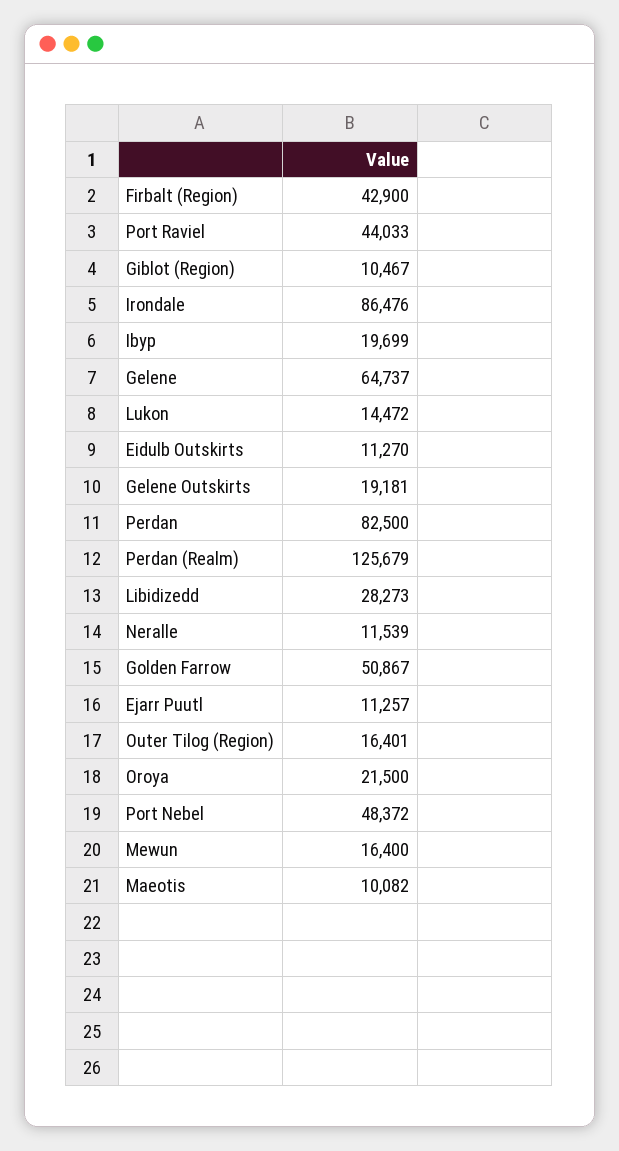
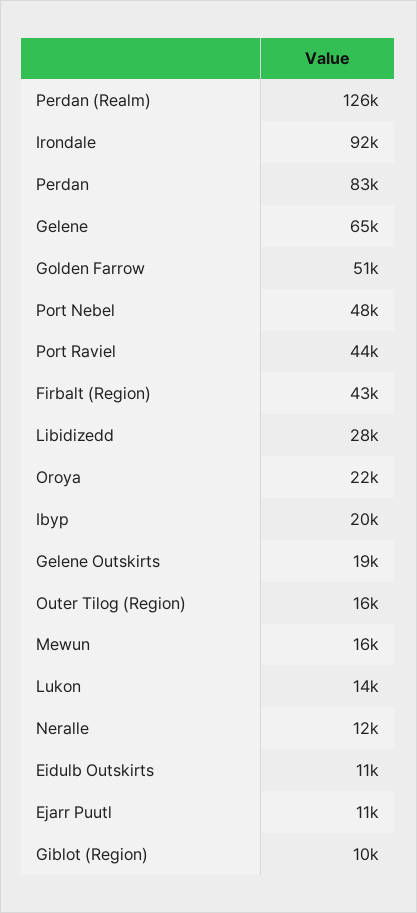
Irondale: 86476 -> 92000
Maeotis: 10082 -> none

